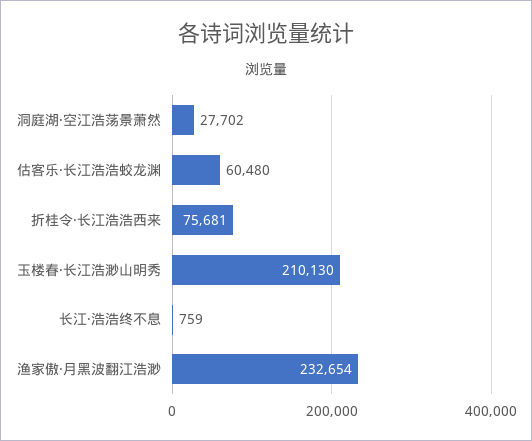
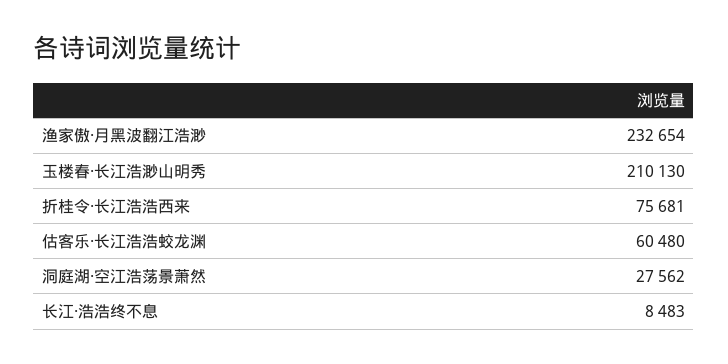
洞庭湖·空江浩荡景萧然: 27702 -> 27562
长江·浩浩终不息: 759 -> 8483

